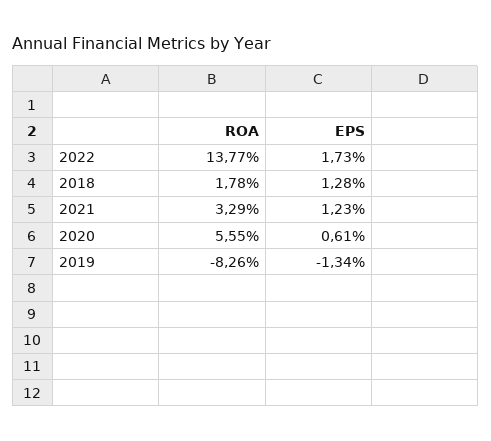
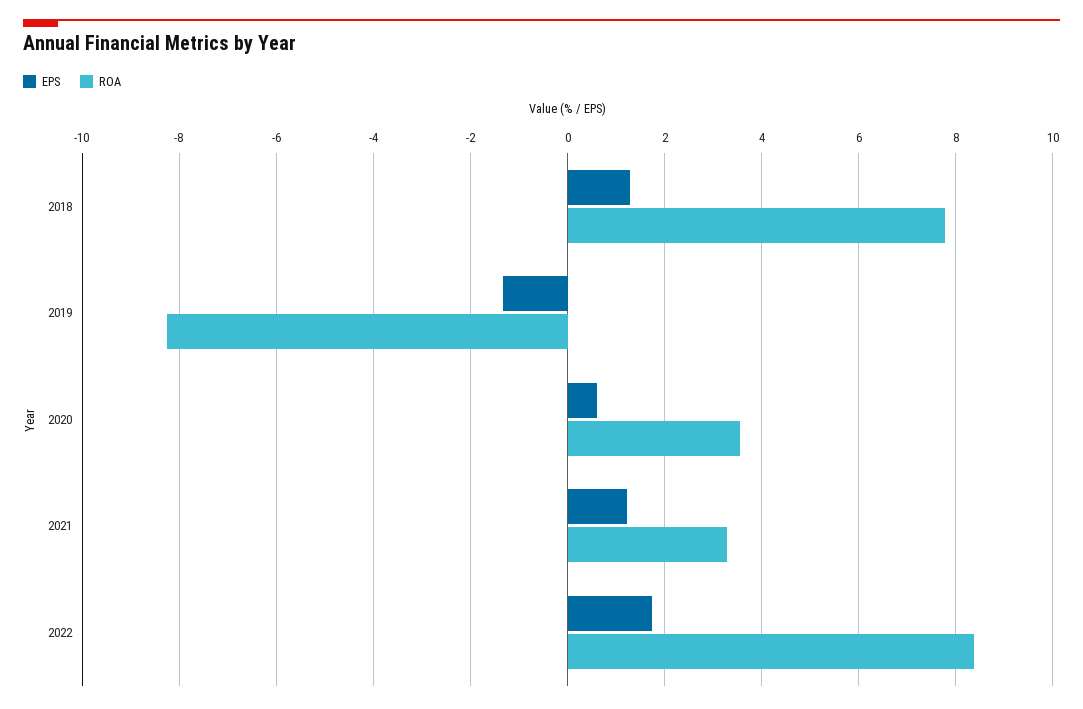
ROA, 2022: 13.77 -> 8.4
ROA, 2018: 1.78 -> 7.8
ROA, 2020: 5.55 -> 3.6

